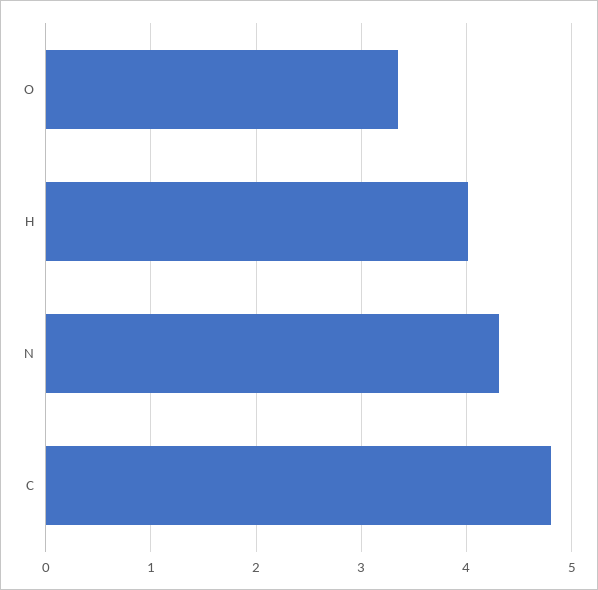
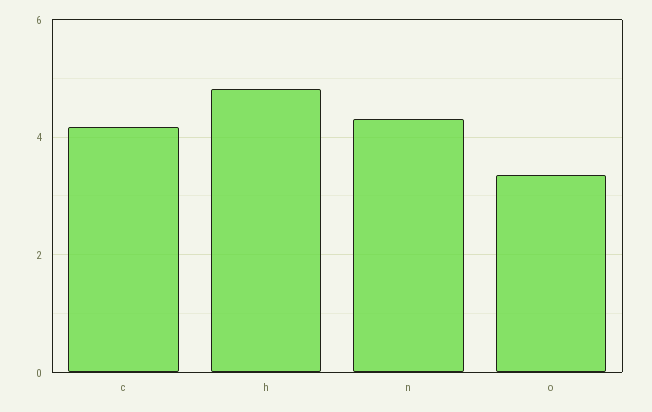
H: 4 -> 4.8
C: 4.8 -> 4.2

